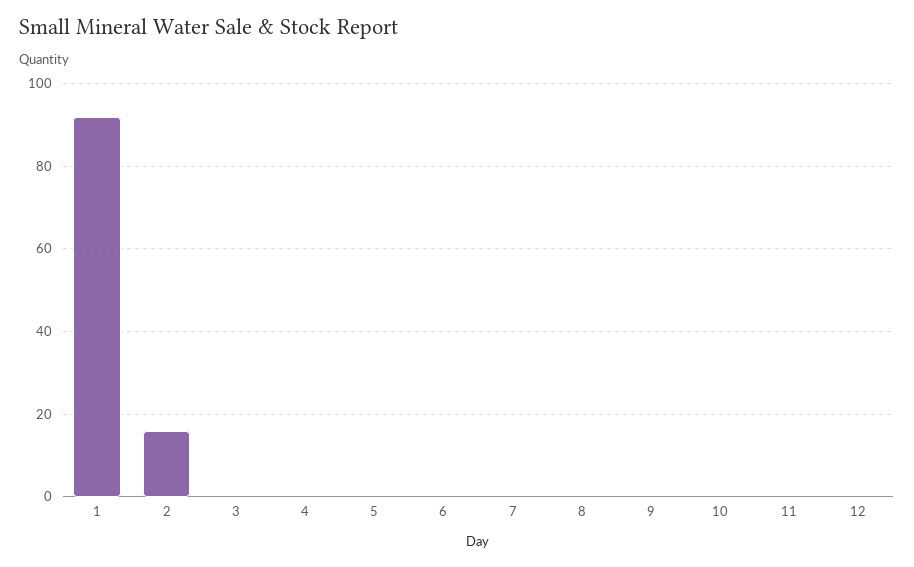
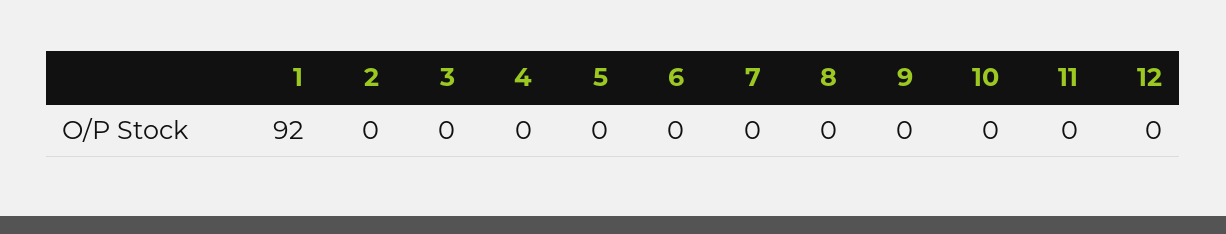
2: 15 -> 0

